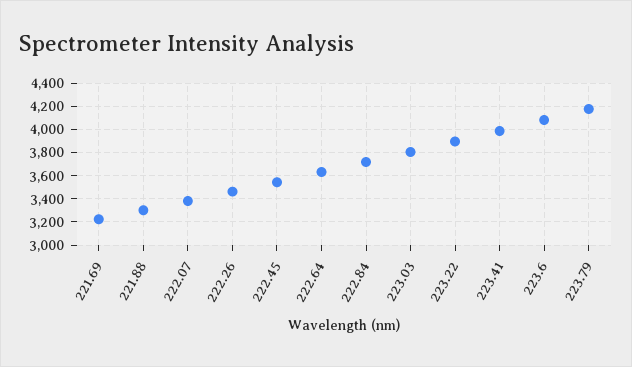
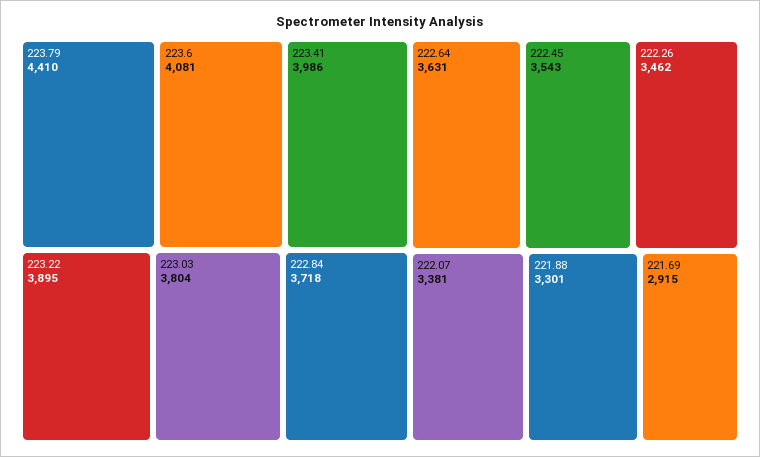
221.69: 3200 -> 2915
223.79: 4200 -> 4410

